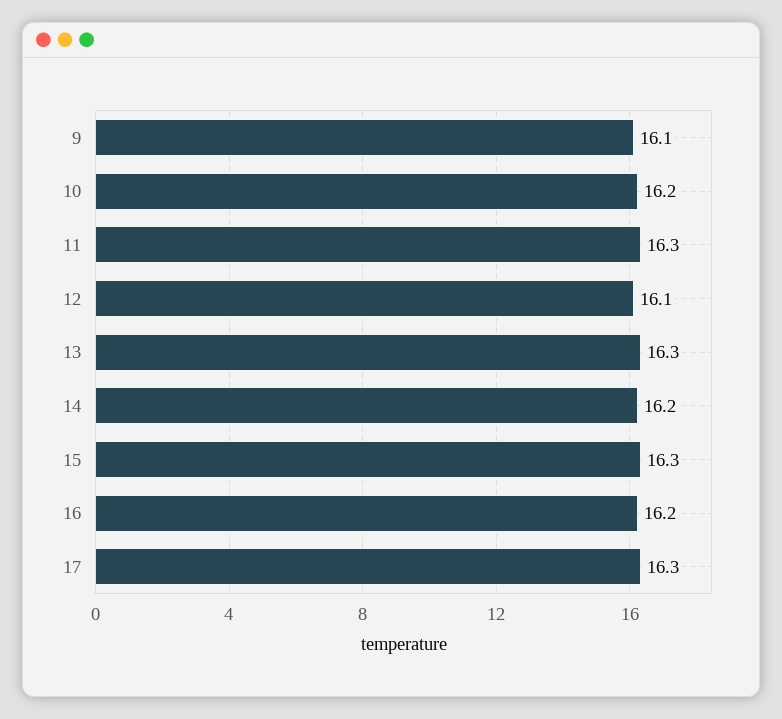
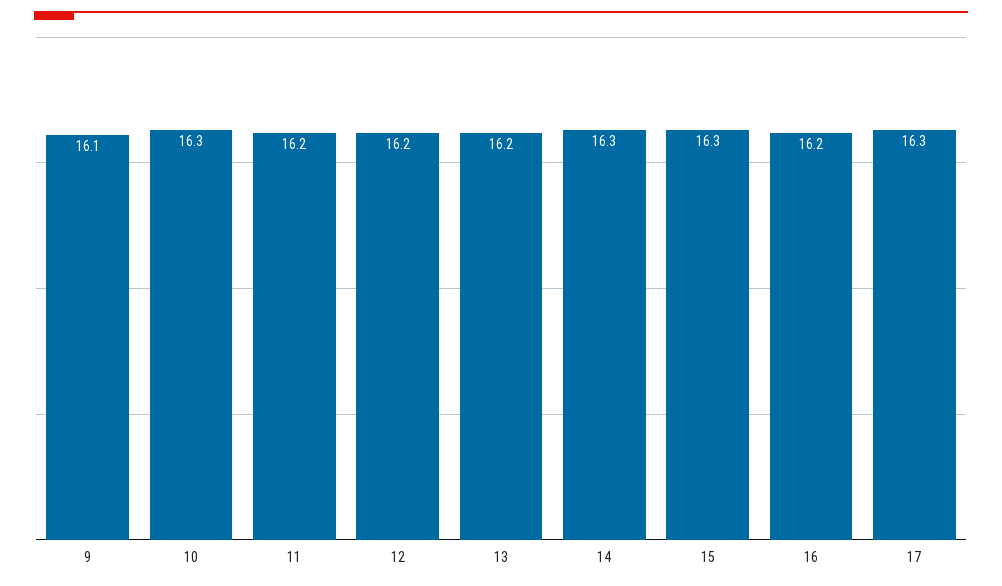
10: 16.2 -> 16.3
11: 16.3 -> 16.2
12: 16.1 -> 16.2
13: 16.3 -> 16.2
14: 16.2 -> 16.3

